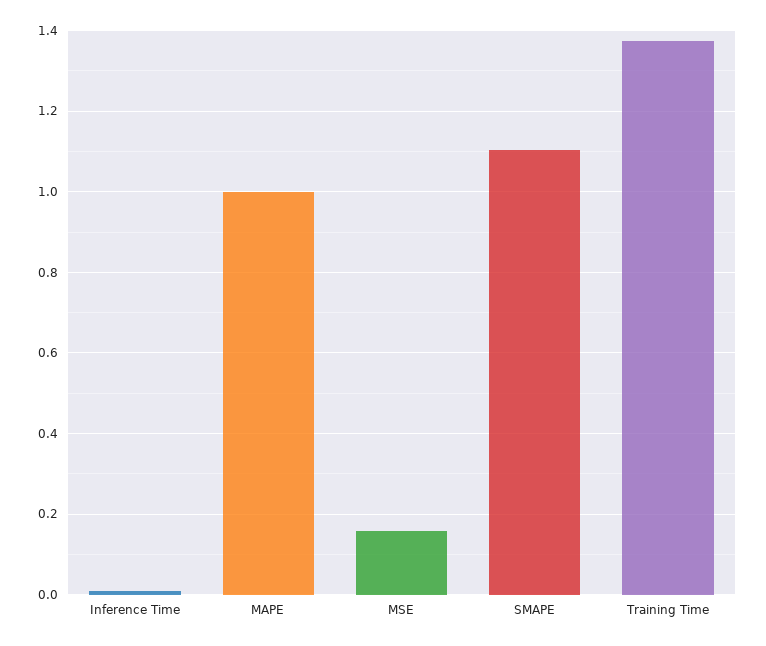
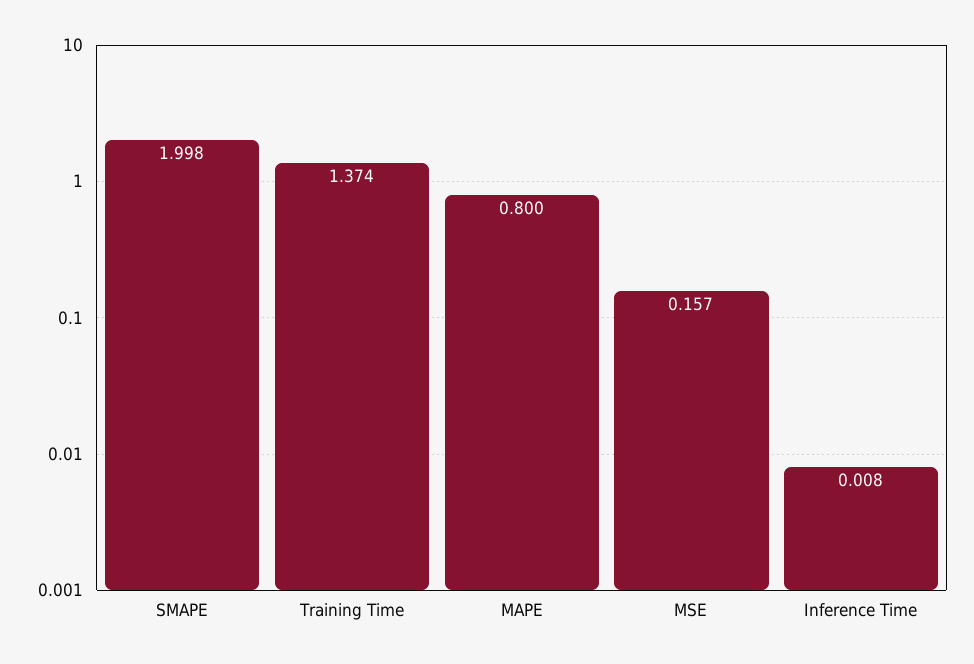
MAPE: 1 -> 0.8
SMAPE: 1.1 -> 1.998

